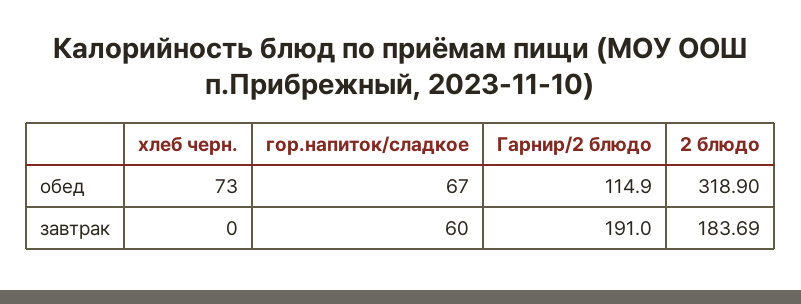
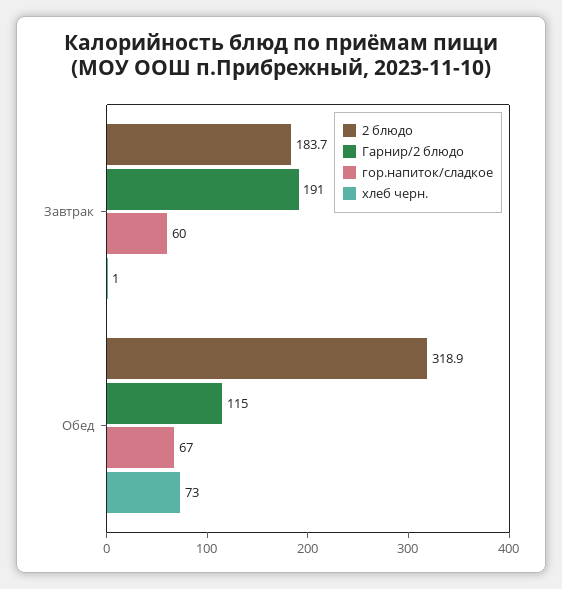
хлеб черн., завтрак: 0 -> 1

